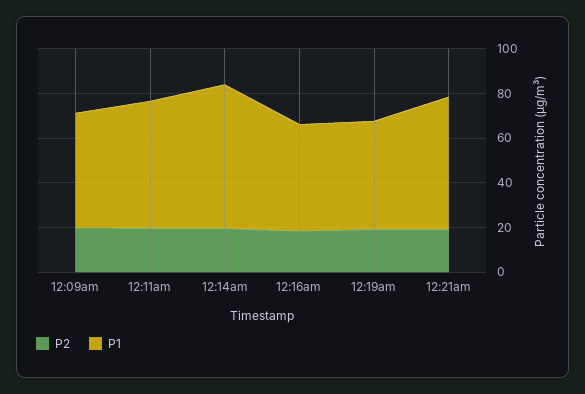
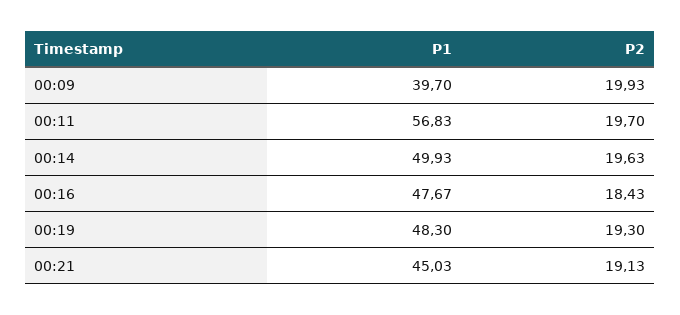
P1, 12:09am: 50 -> 39.7
P1, 12:14am: 65 -> 49.93
P1, 12:21am: 60 -> 45.03

